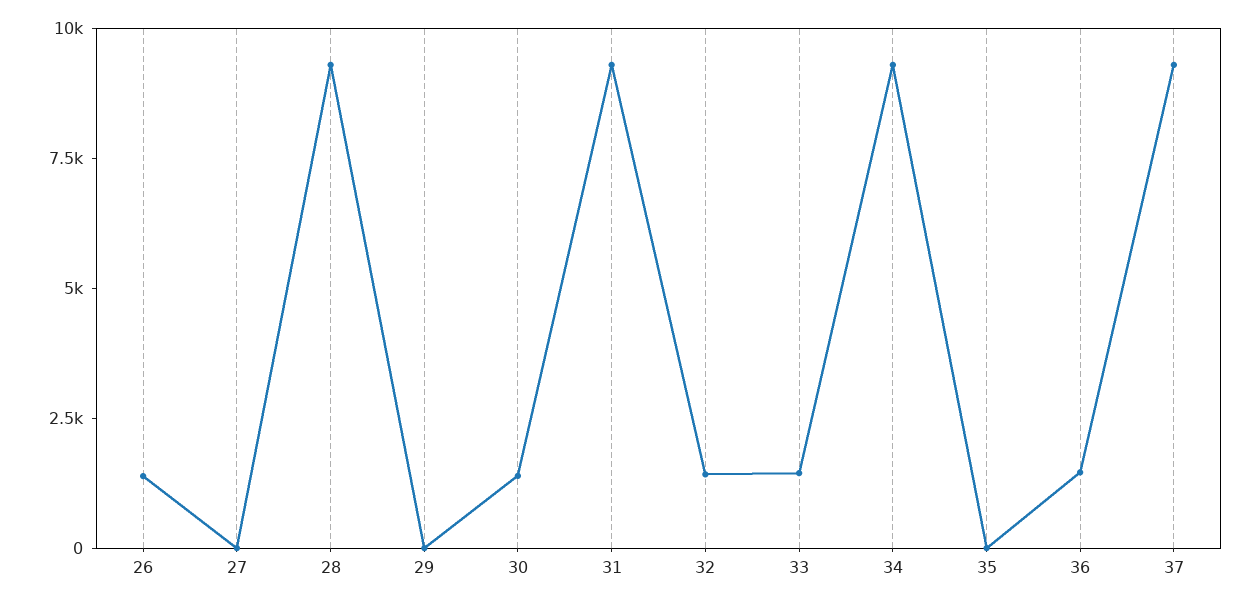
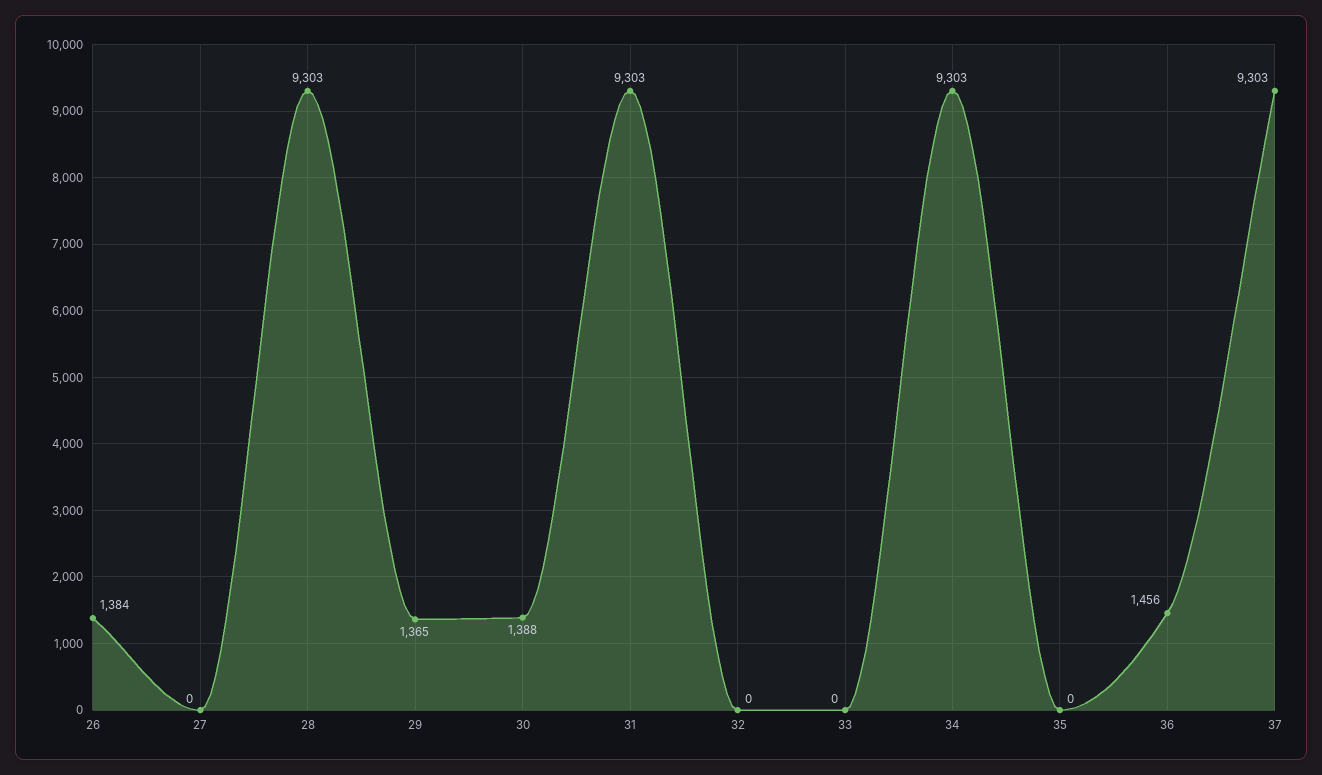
29: 0 -> 1365
32: 1500 -> 0
33: 1500 -> 0

